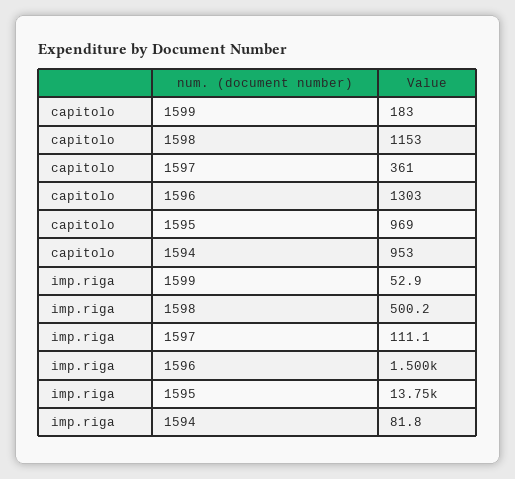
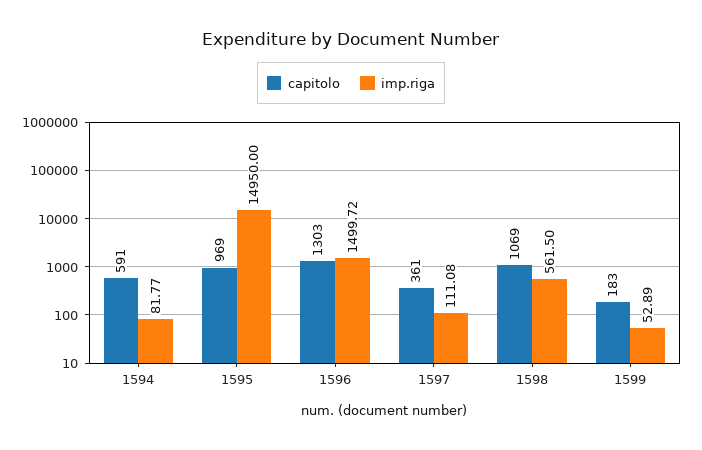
capitolo, 1598: 1153 -> 1069
capitolo, 1594: 953 -> 591
imp.riga, 1598: 500.2 -> 561.5
imp.riga, 1595: 13750 -> 14950

